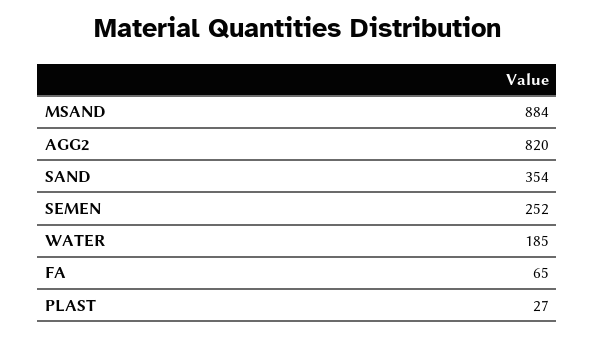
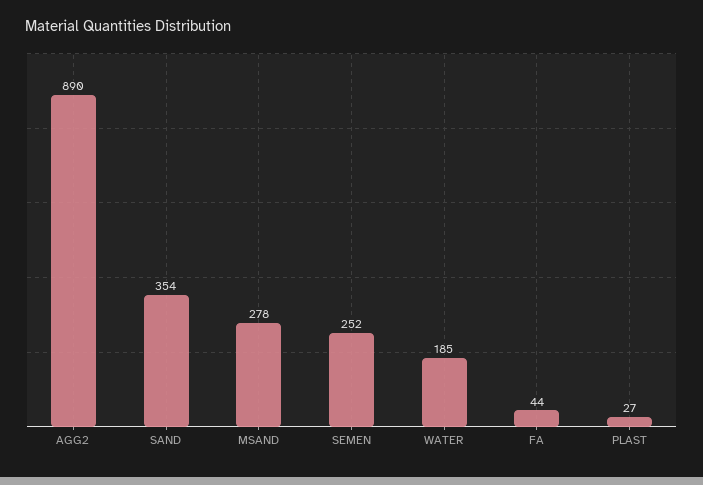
MSAND: 884 -> 278
AGG2: 820 -> 890
FA: 65 -> 44

